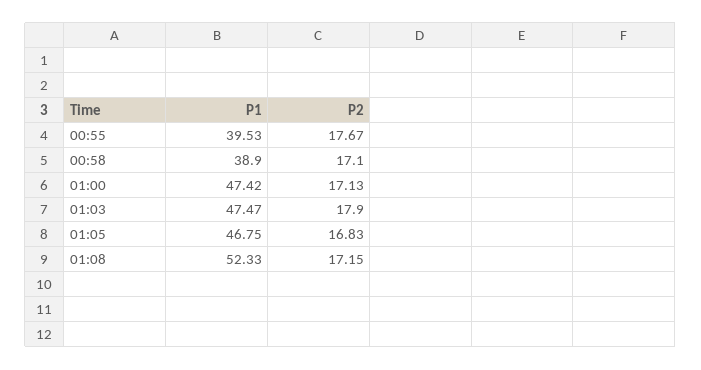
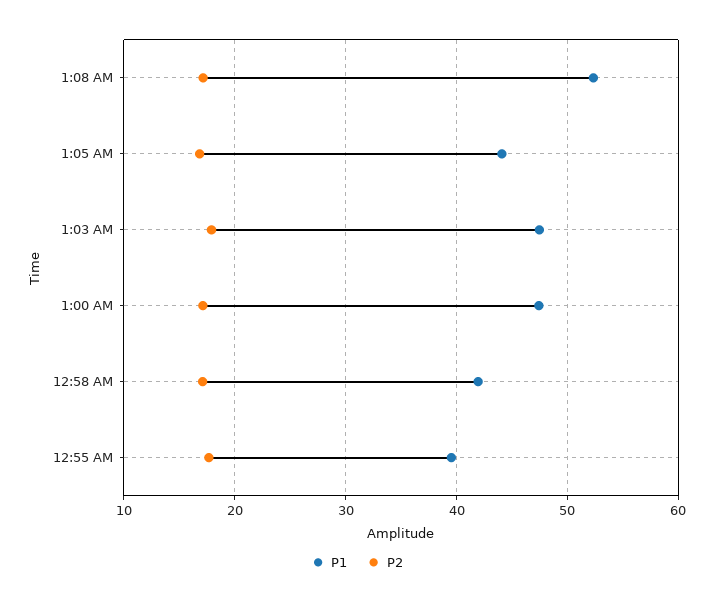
P1, 00:58: 38.9 -> 42
P1, 01:05: 46.75 -> 44

